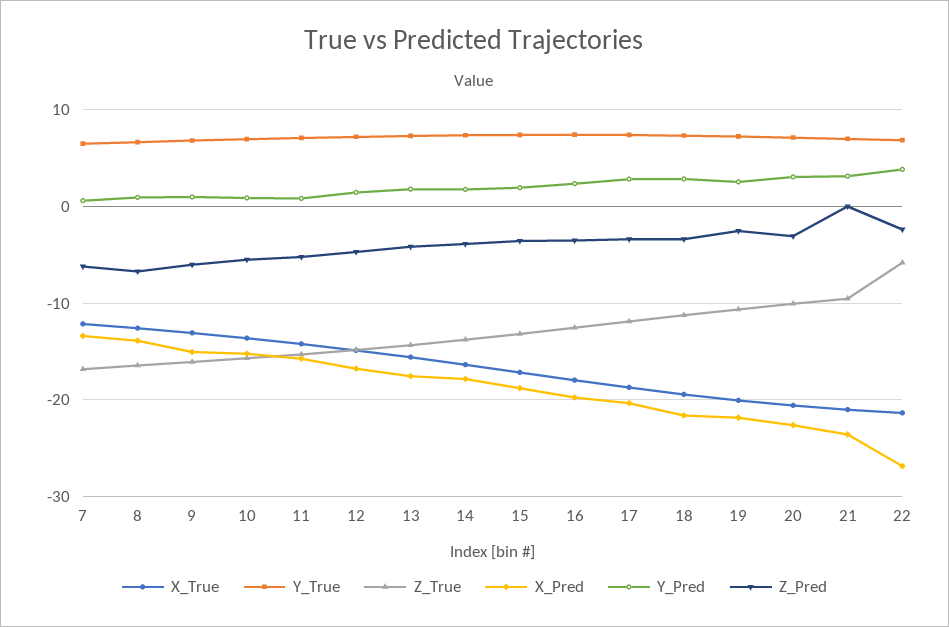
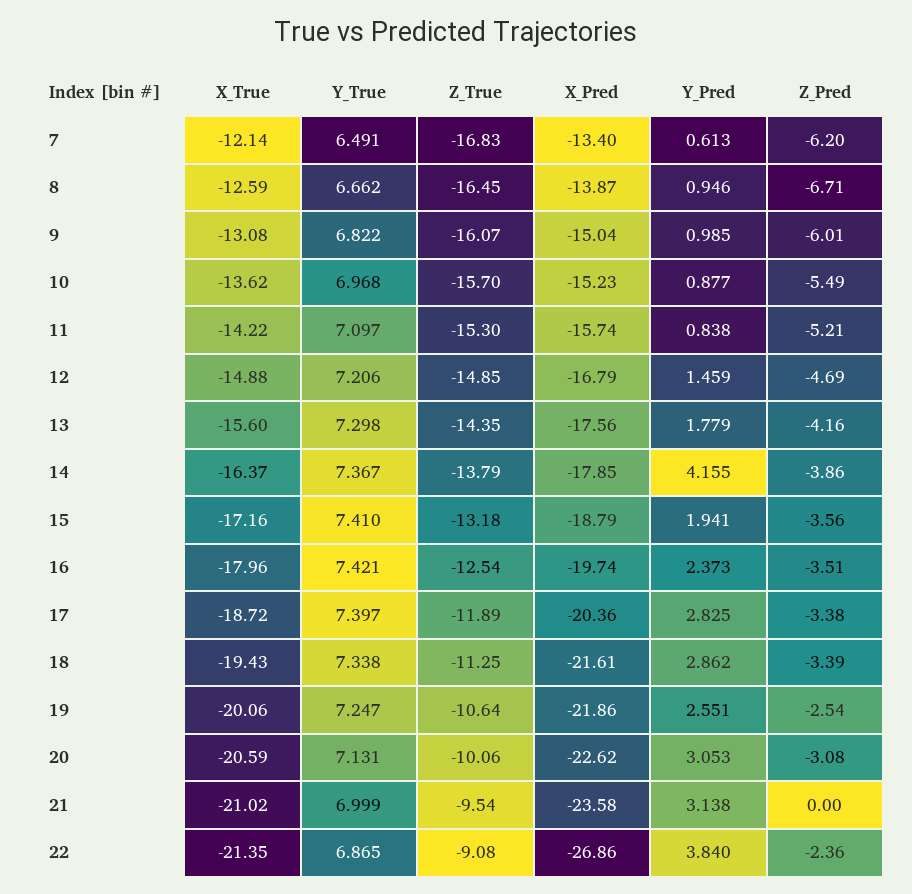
Y_Pred, 14: 2 -> 4.155
Z_True, 22: -6 -> -9.08

